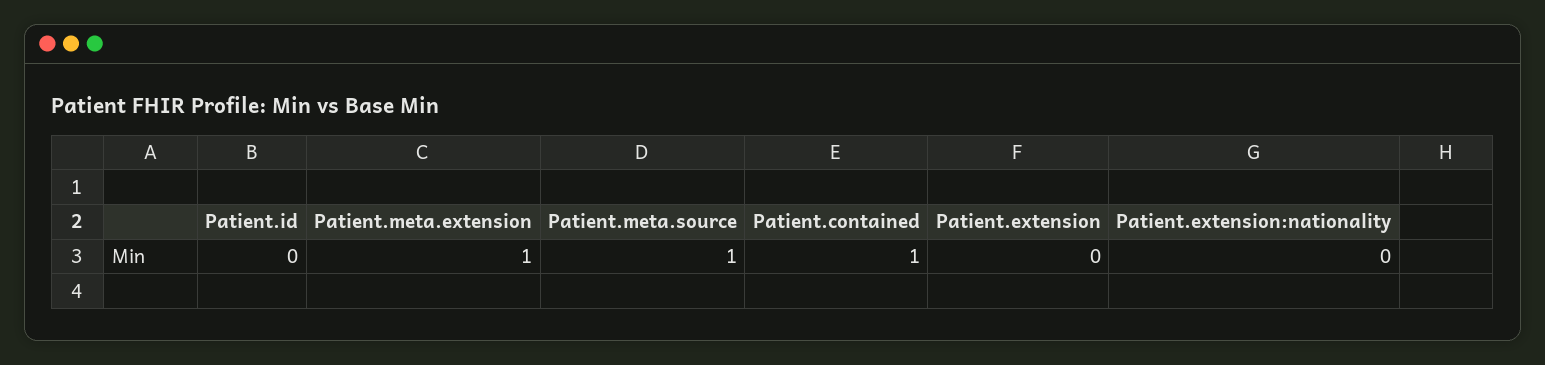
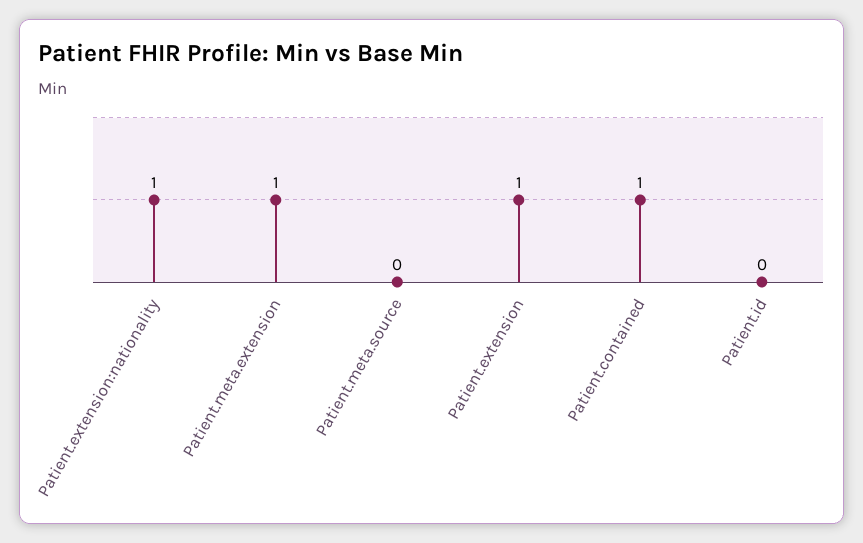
Patient.meta.source: 1 -> 0
Patient.extension: 0 -> 1
Patient.extension:nationality: 0 -> 1

